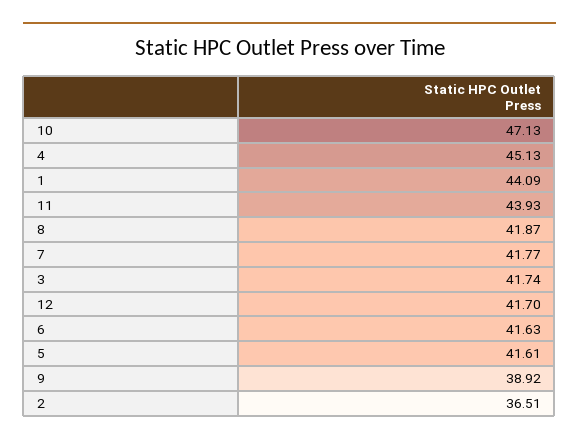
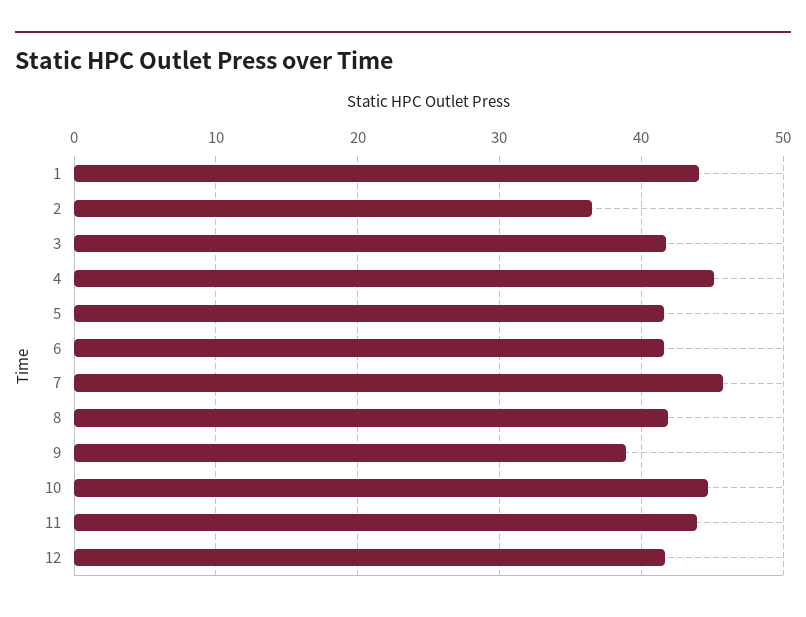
10: 47.13 -> 45
7: 41.77 -> 46

